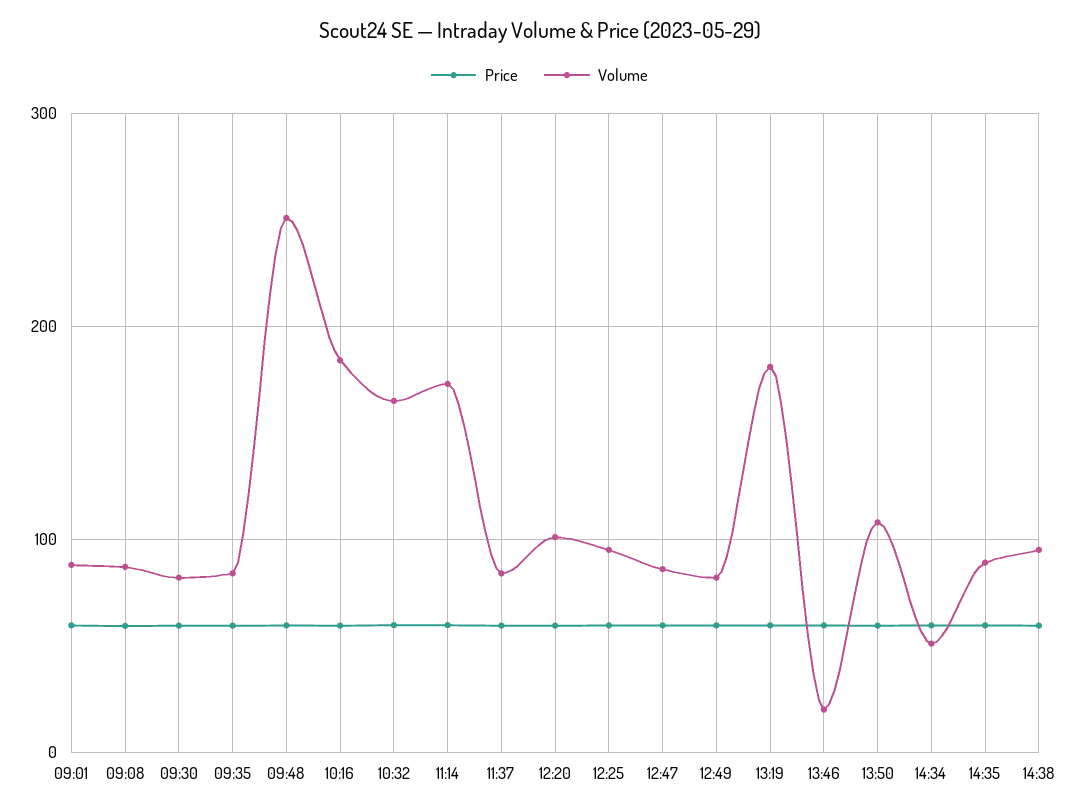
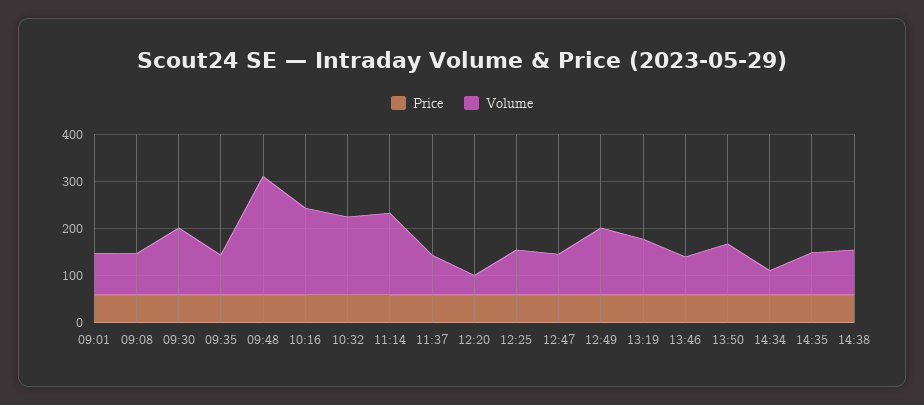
Volume, 09:30: 80 -> 140
Volume, 12:20: 100 -> 40
Volume, 12:49: 80 -> 140
Volume, 13:19: 180 -> 120
Volume, 13:46: 20 -> 80

